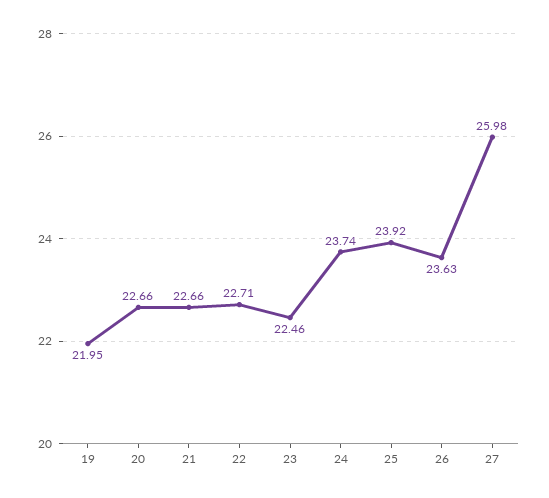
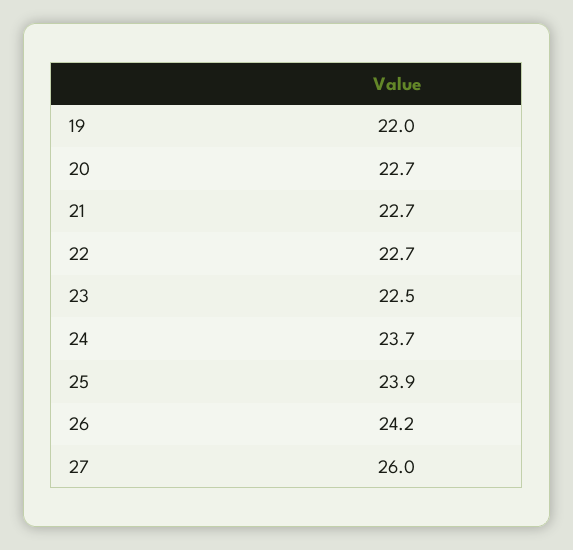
26: 23.63 -> 24.2

